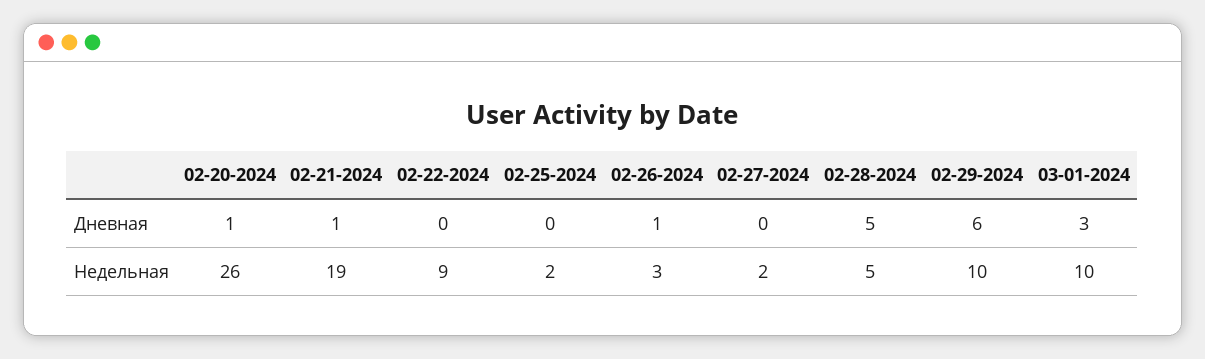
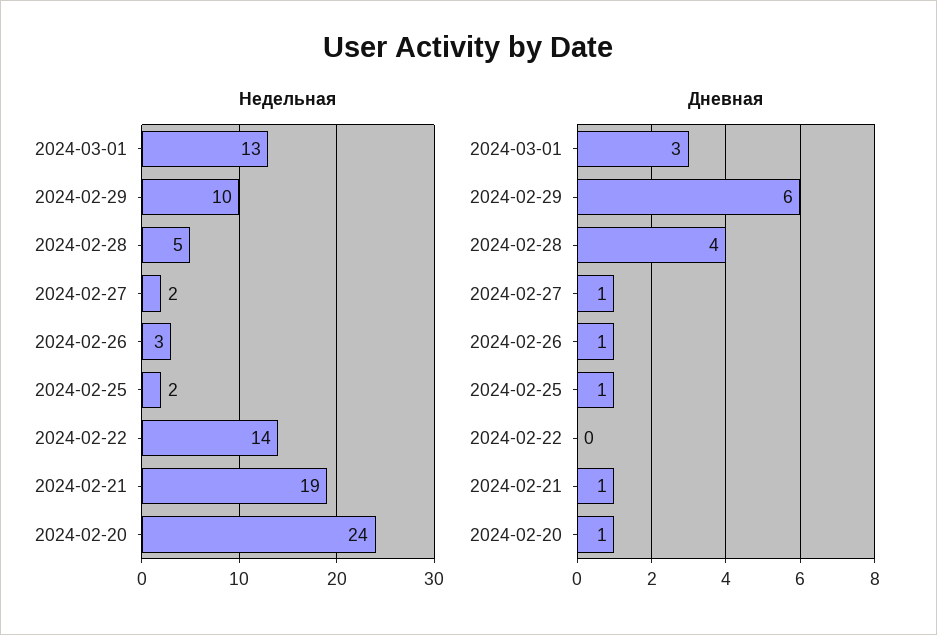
Дневная, 02-25-2024: 0 -> 1
Дневная, 02-27-2024: 0 -> 1
Дневная, 02-28-2024: 5 -> 4
Недельная, 02-20-2024: 26 -> 24
Недельная, 02-22-2024: 9 -> 14
Недельная, 03-01-2024: 10 -> 13

